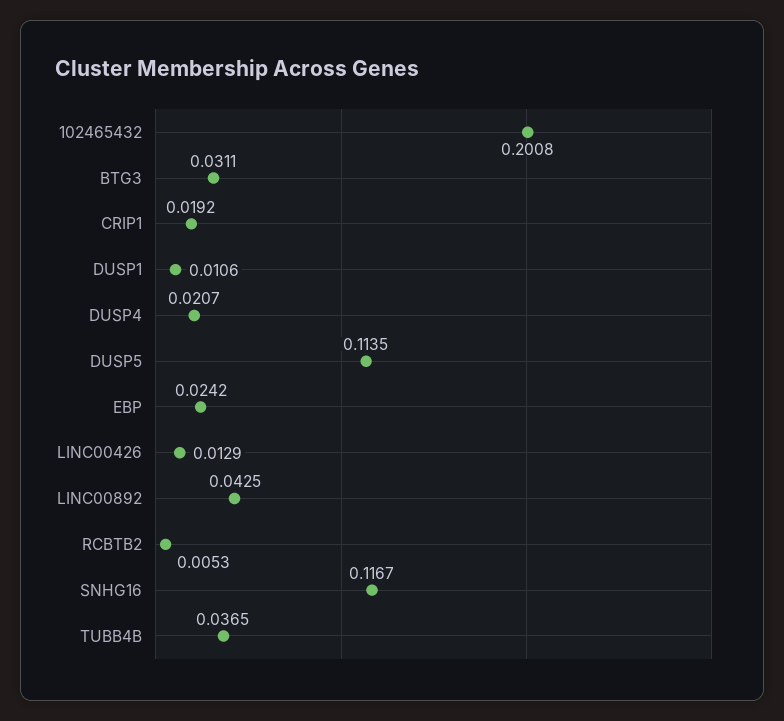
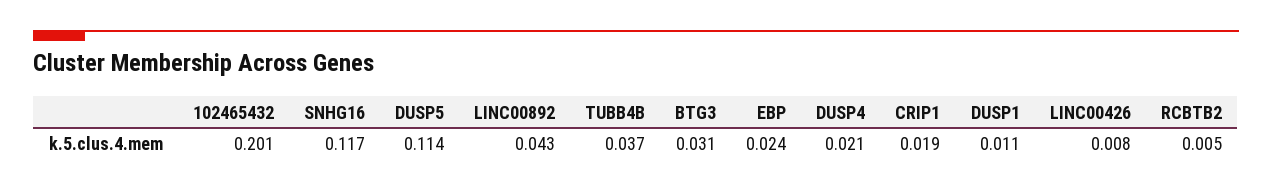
LINC00426: 0.0129 -> 0.008

